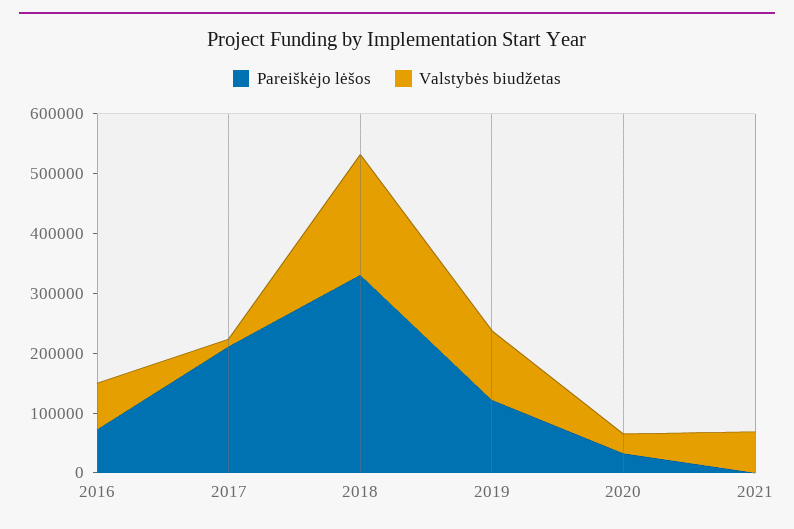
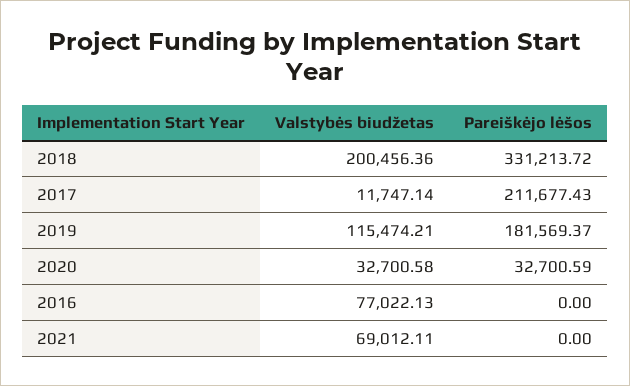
Pareiškėjo lėšos, 2016: 80000 -> 0
Pareiškėjo lėšos, 2019: 120000 -> 181569.37

